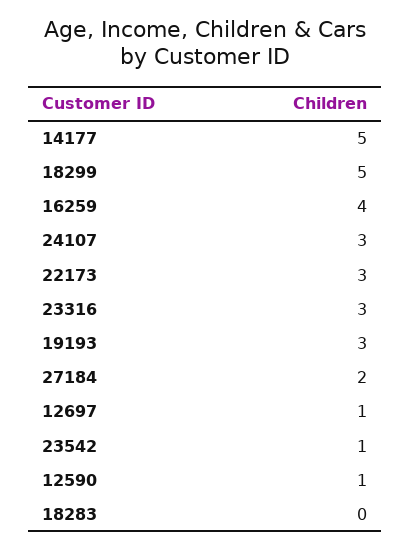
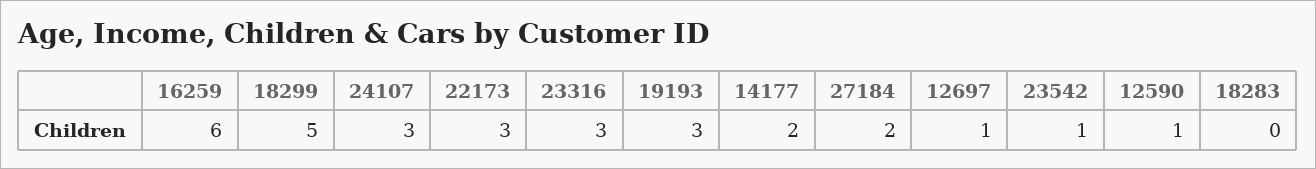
14177: 5 -> 2
16259: 4 -> 6

